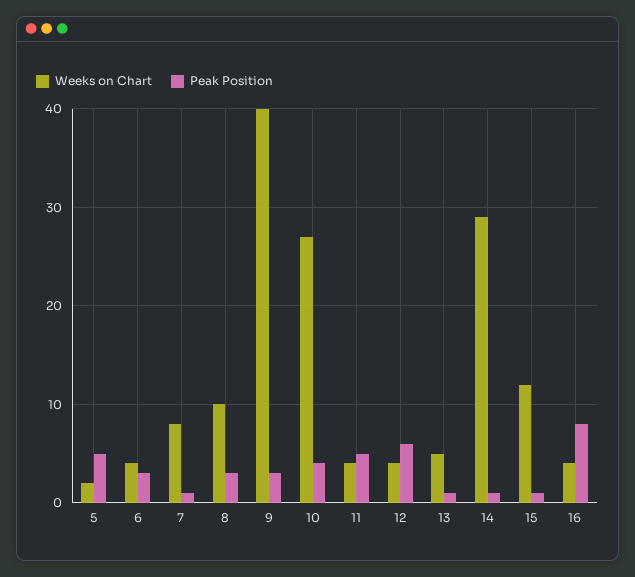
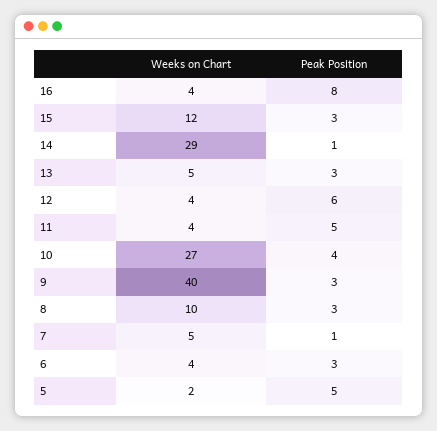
Weeks on Chart, 7: 8 -> 5
Peak Position, 13: 1 -> 3
Peak Position, 15: 1 -> 3

